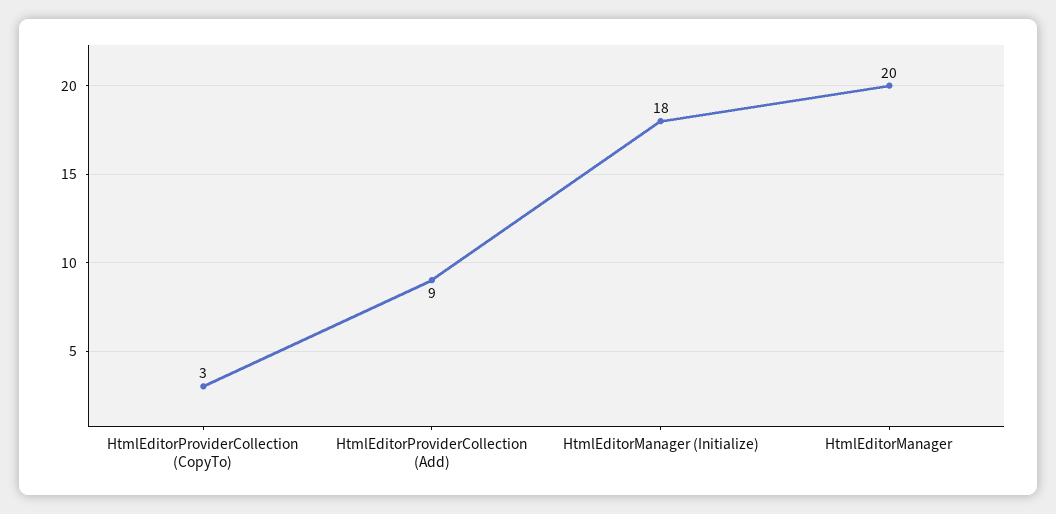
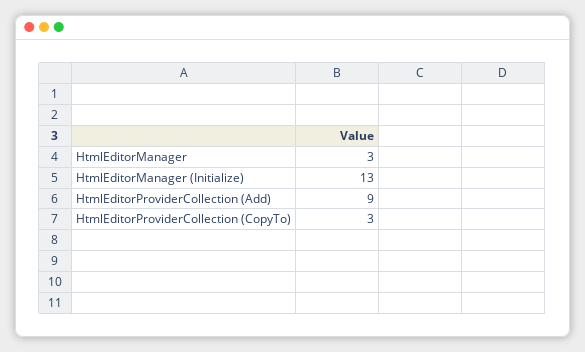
HtmlEditorManager (Initialize): 18 -> 13
HtmlEditorManager: 20 -> 3

